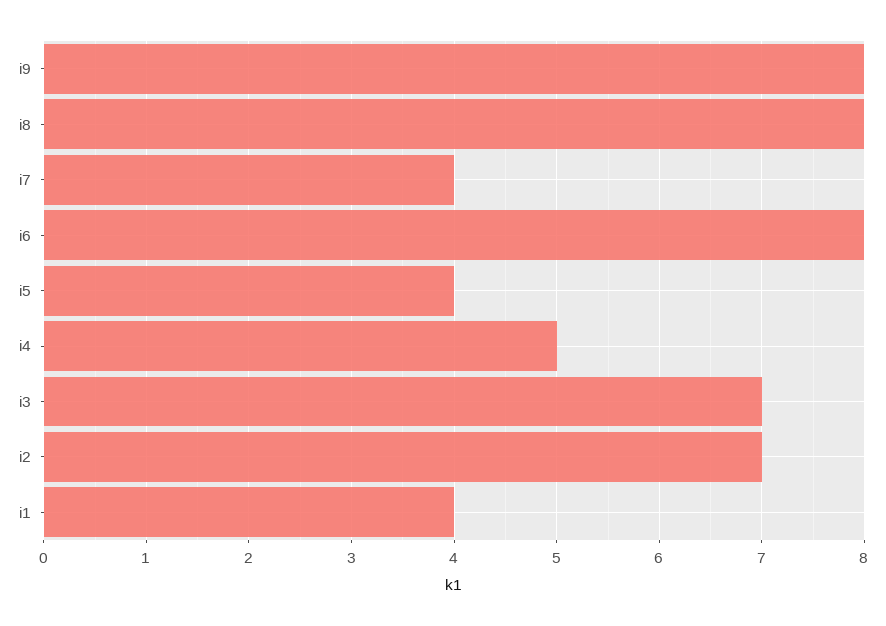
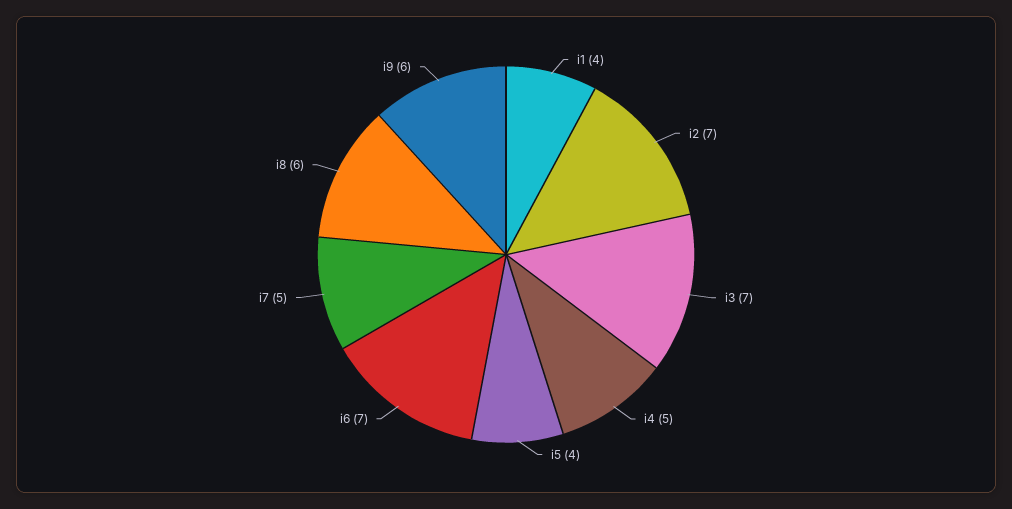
i9: 8 -> 6
i8: 8 -> 6
i7: 4 -> 5
i6: 8 -> 7

